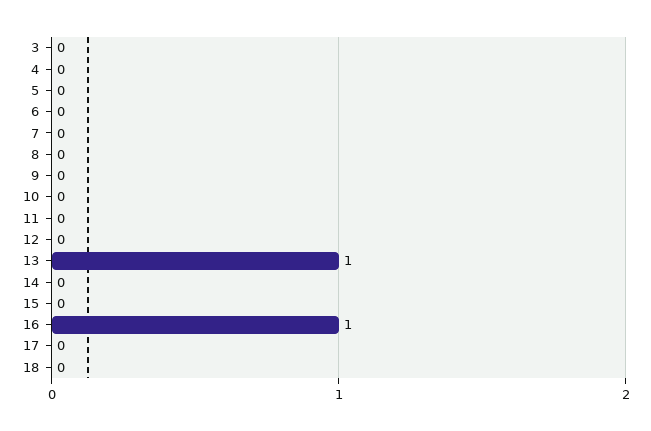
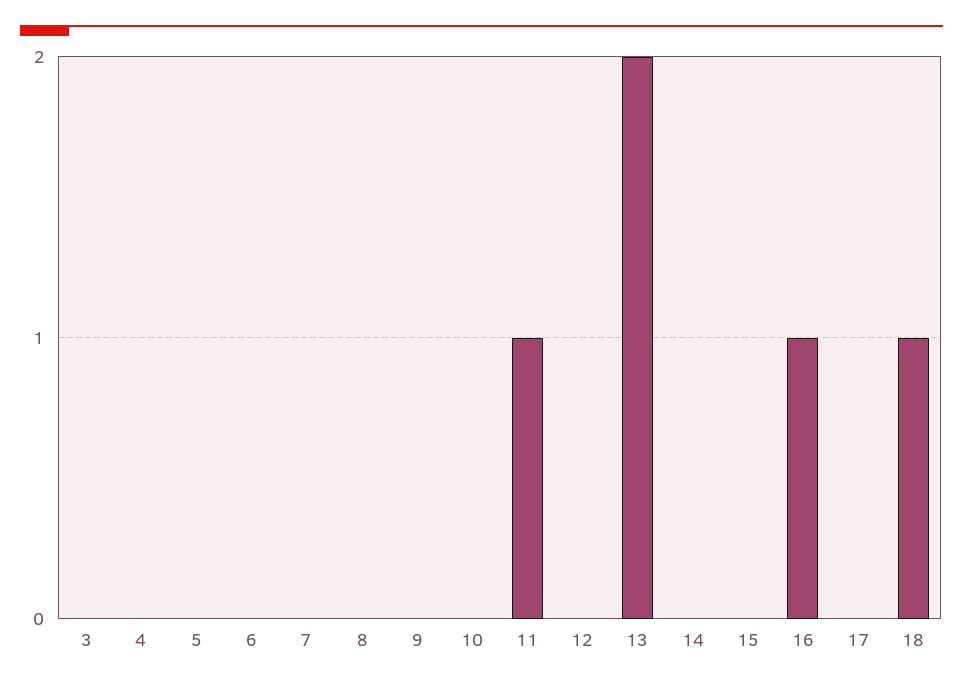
11: 0 -> 1
13: 1 -> 2
18: 0 -> 1

